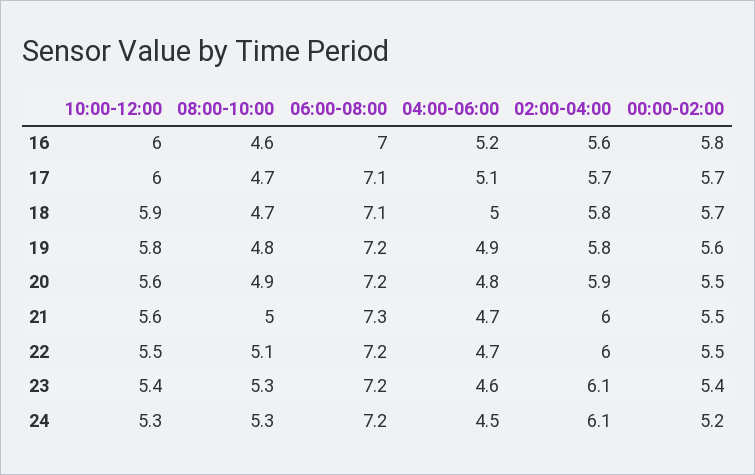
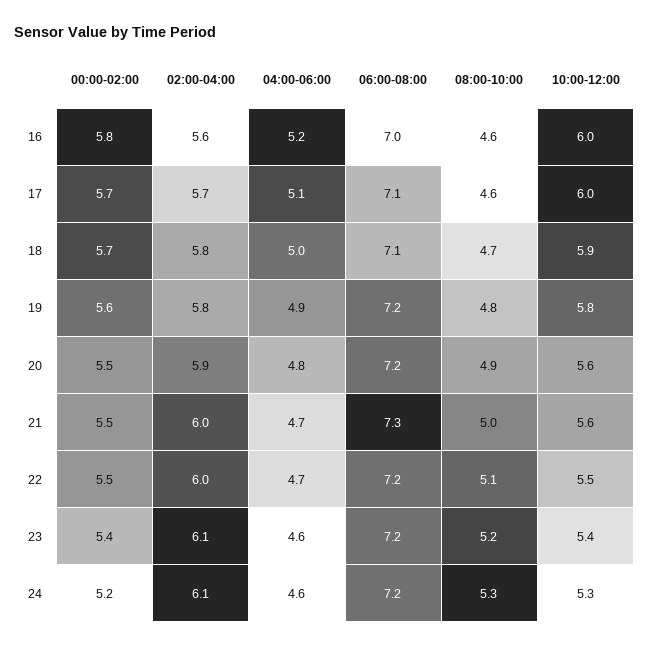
08:00-10:00, 17: 4.7 -> 4.6
08:00-10:00, 23: 5.3 -> 5.2
04:00-06:00, 24: 4.5 -> 4.6

